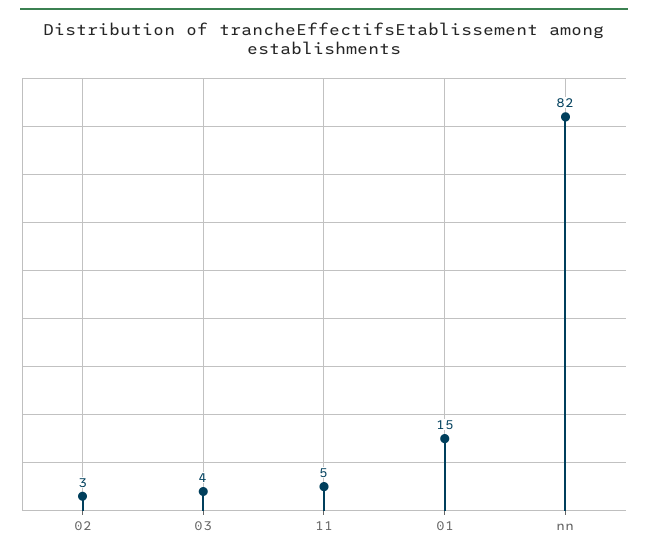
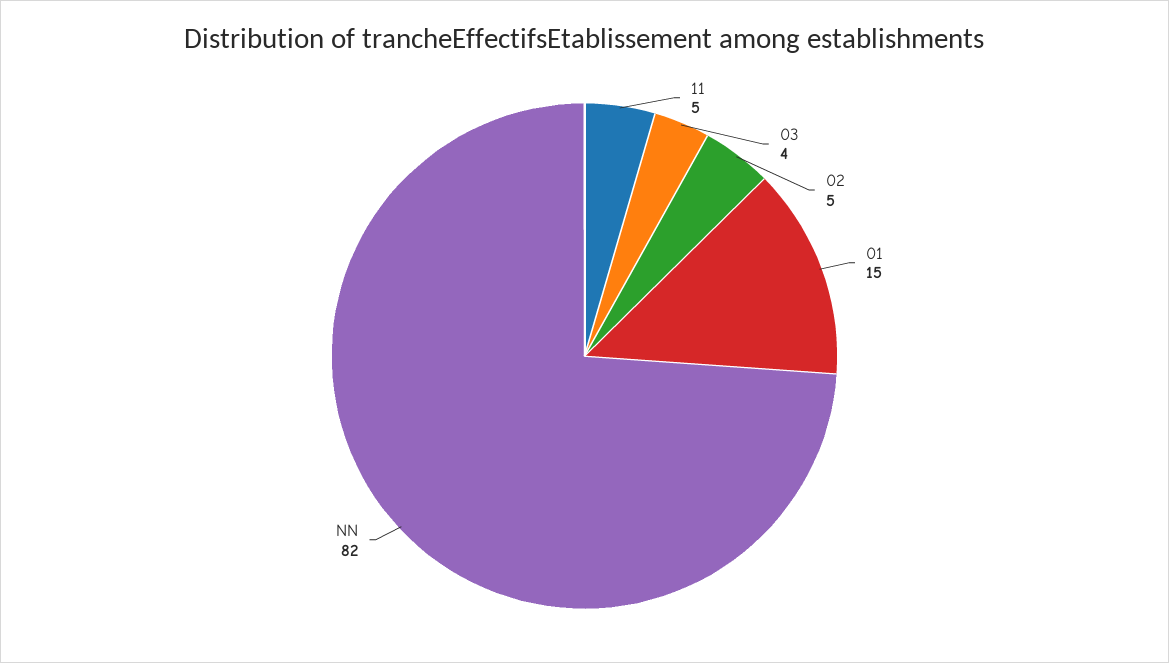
02: 3 -> 5

